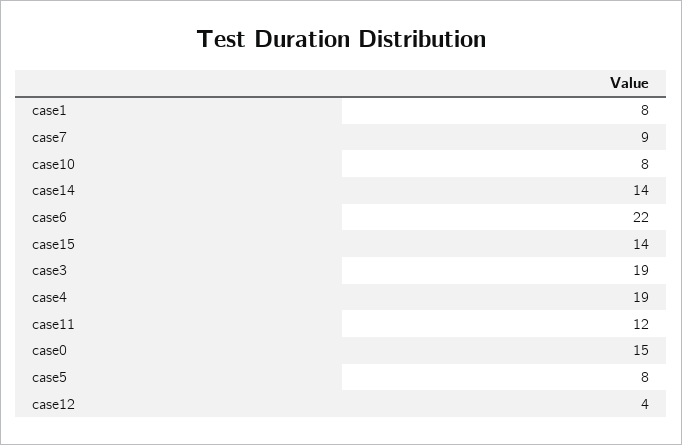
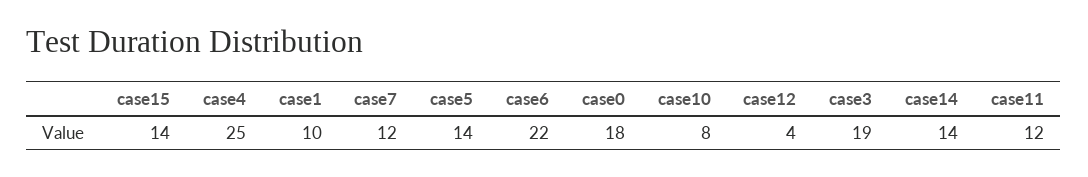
case1: 8 -> 10
case7: 9 -> 12
case4: 19 -> 25
case0: 15 -> 18
case5: 8 -> 14

